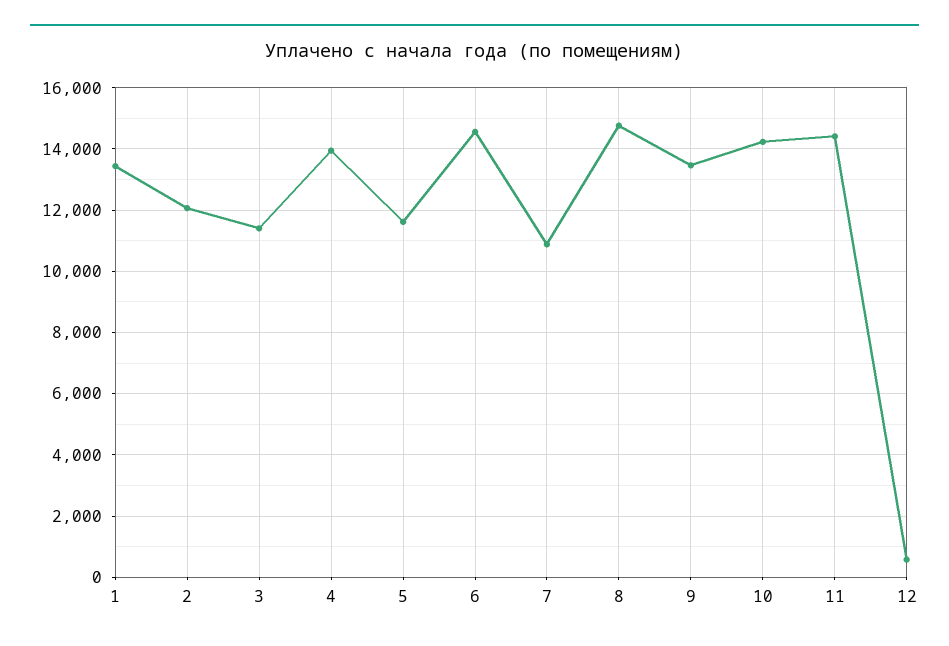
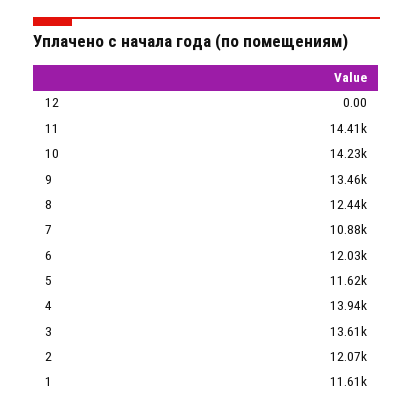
1: 13400 -> 11610
3: 11400 -> 13610
6: 14600 -> 12030
8: 14800 -> 12440
12: 600 -> 0

